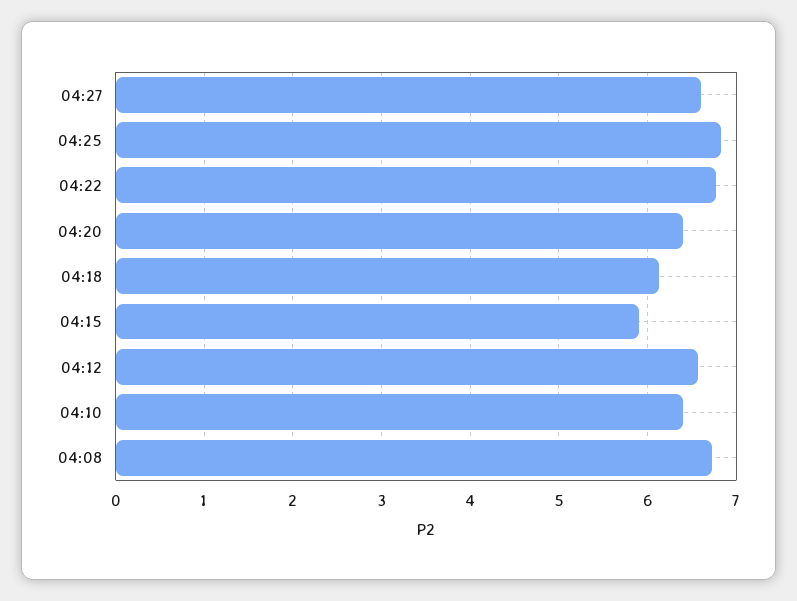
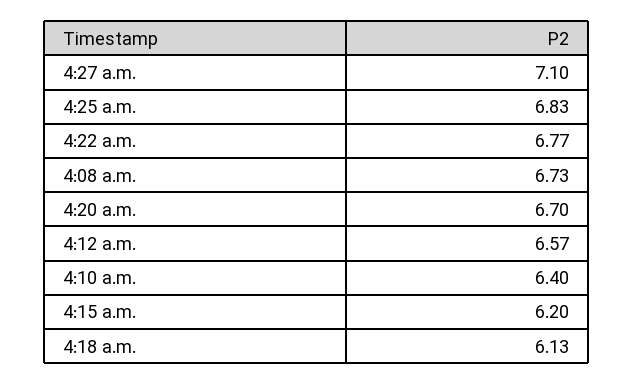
04:27: 6.6 -> 7.1
04:20: 6.4 -> 6.7
04:15: 5.9 -> 6.2

